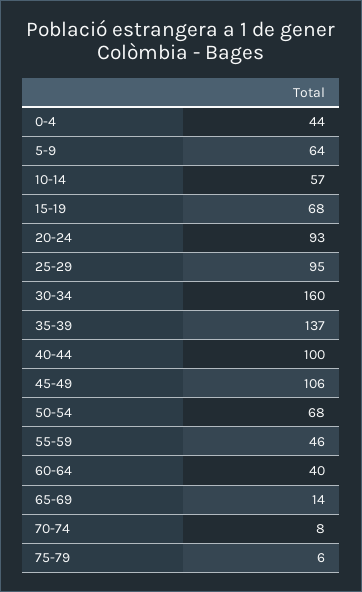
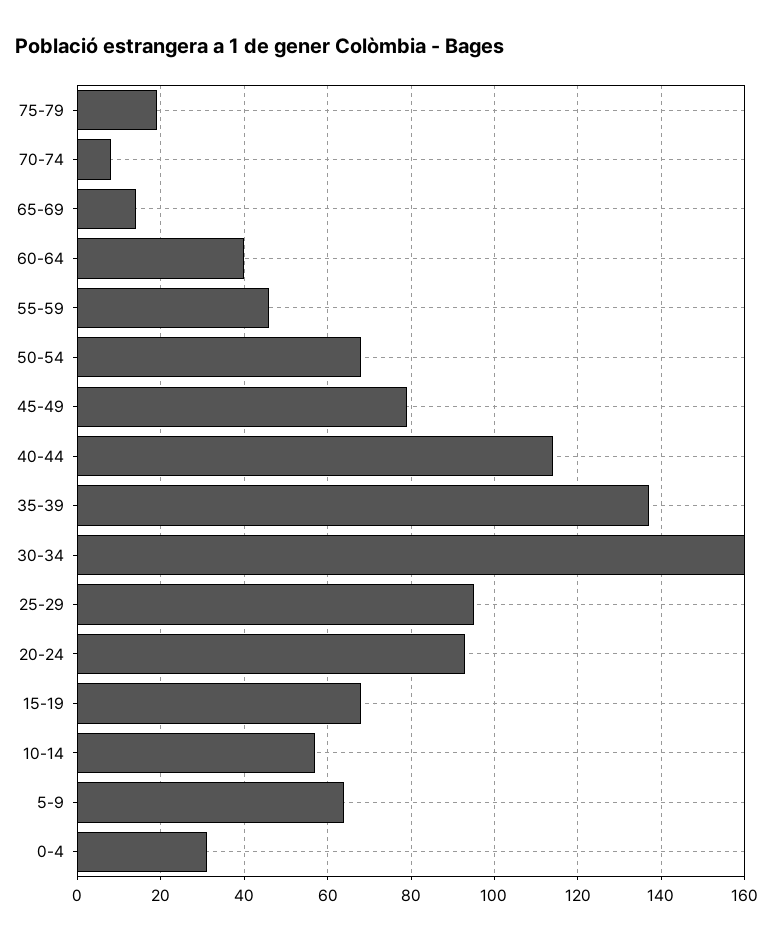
0-4: 44 -> 30
40-44: 100 -> 115
45-49: 106 -> 80
75-79: 6 -> 20

